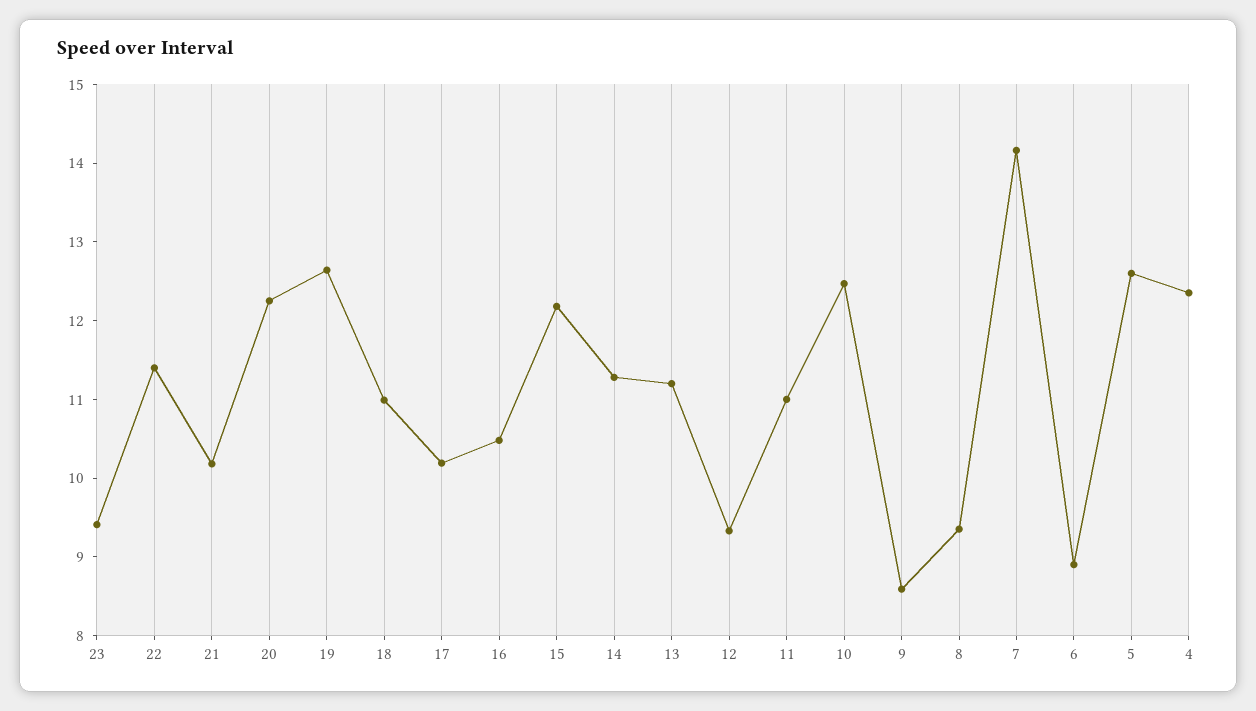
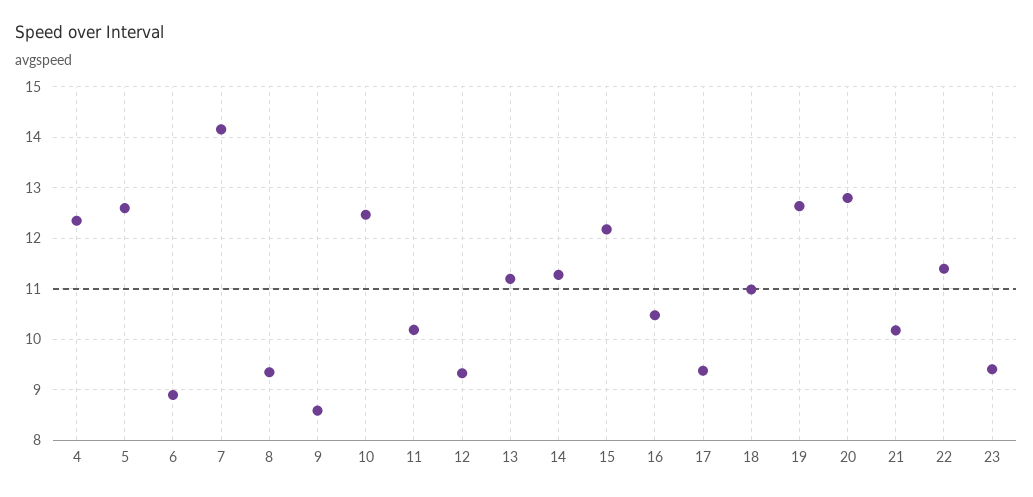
20: 12.2 -> 12.8
17: 10.2 -> 9.4
11: 11 -> 10.2

